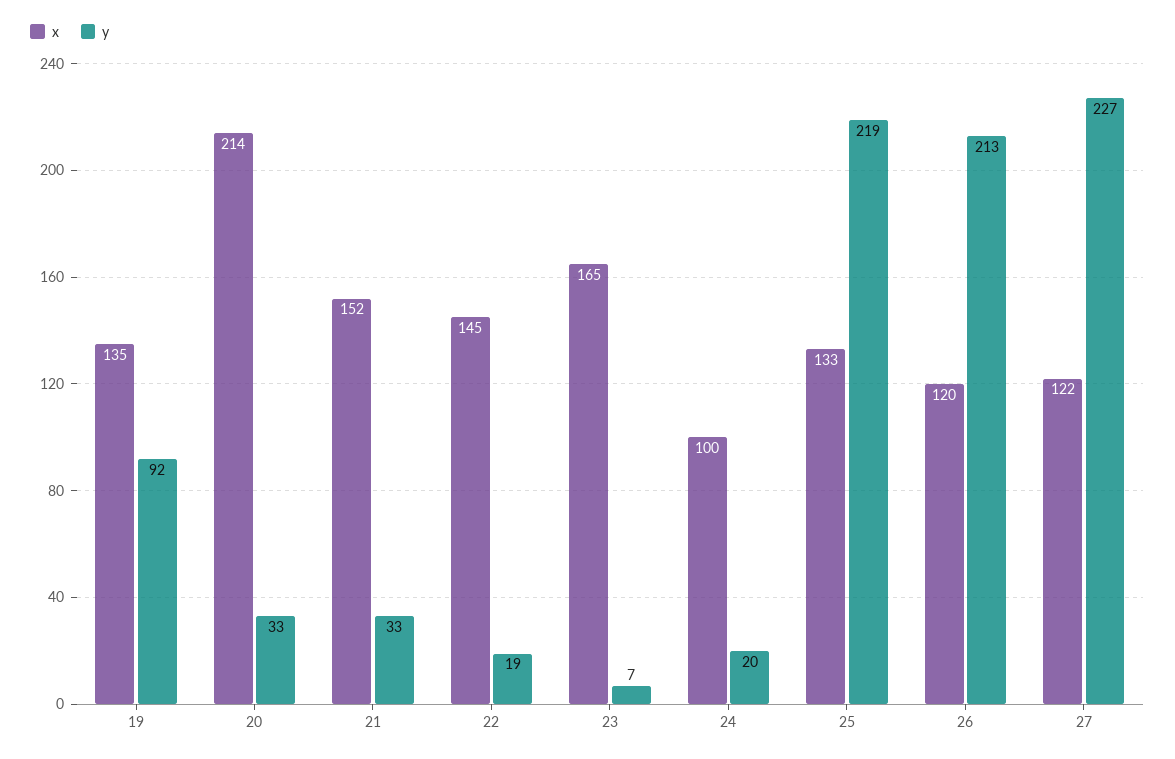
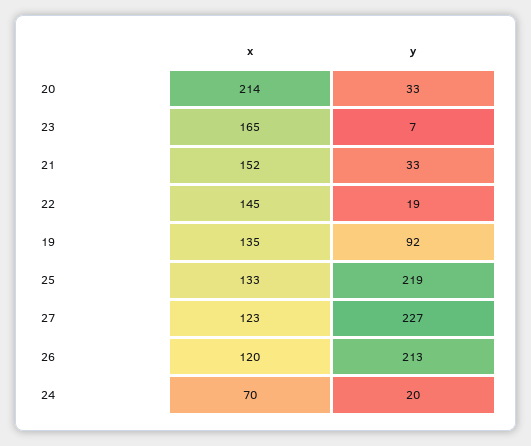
x, 24: 100 -> 70
x, 27: 122 -> 123

